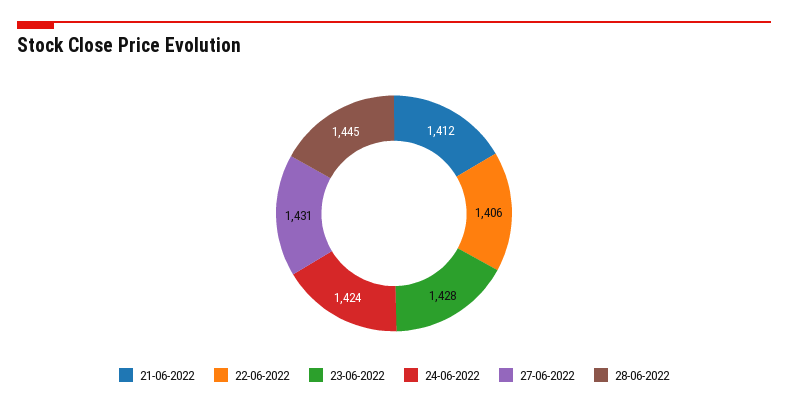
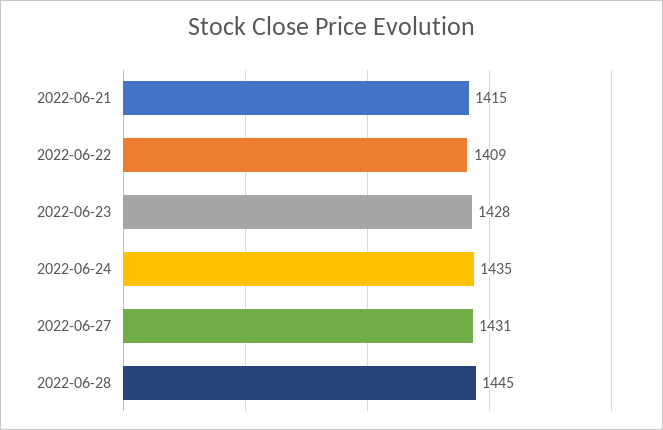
21-06-2022: 1412 -> 1415
22-06-2022: 1406 -> 1409
24-06-2022: 1424 -> 1435

